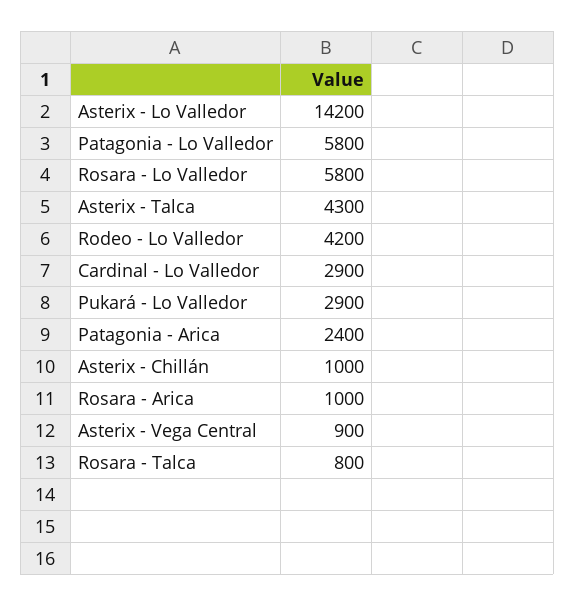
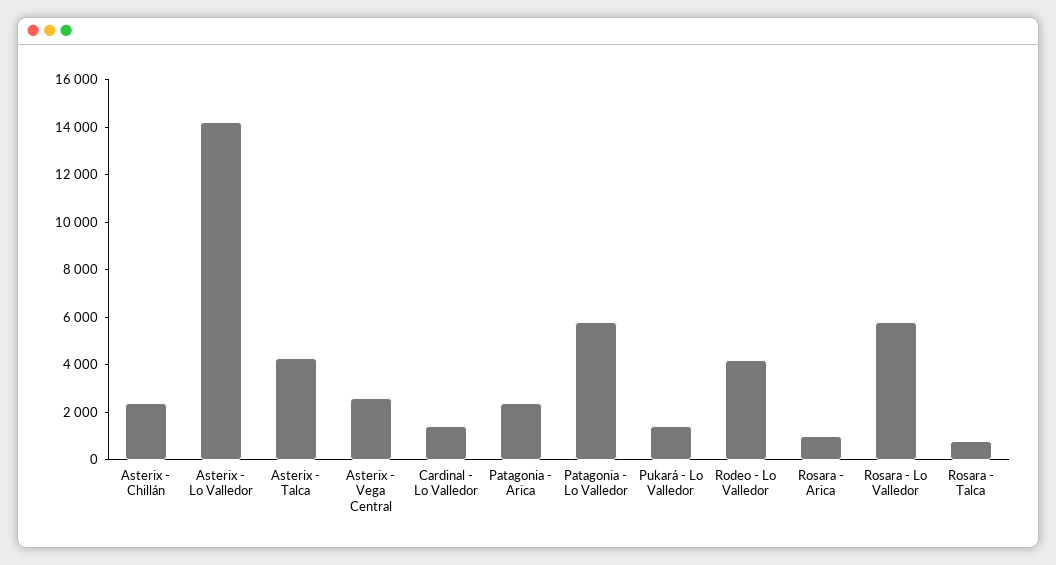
Cardinal - Lo Valledor: 2900 -> 1500
Pukará - Lo Valledor: 2900 -> 1500
Asterix - Chillán: 1000 -> 2500
Asterix - Vega Central: 900 -> 2500

